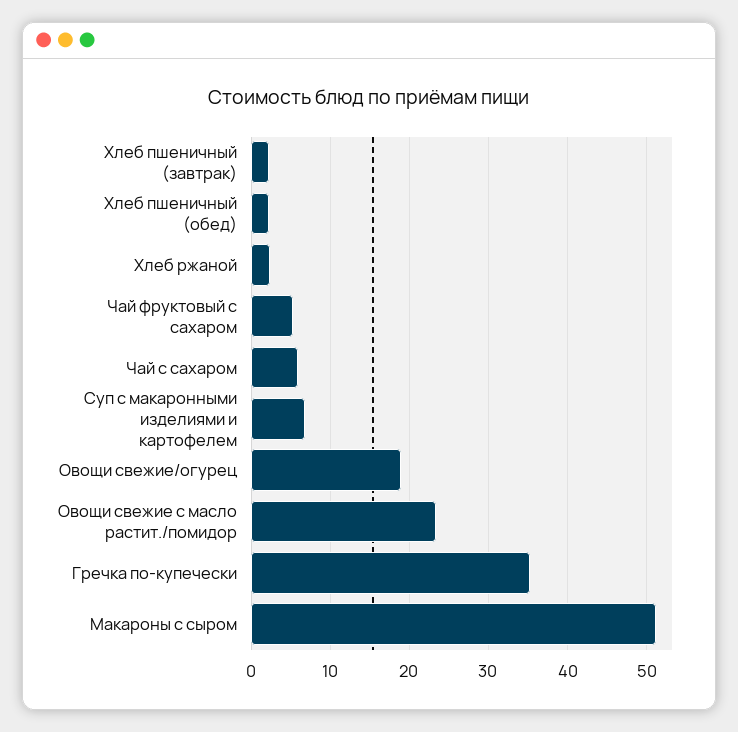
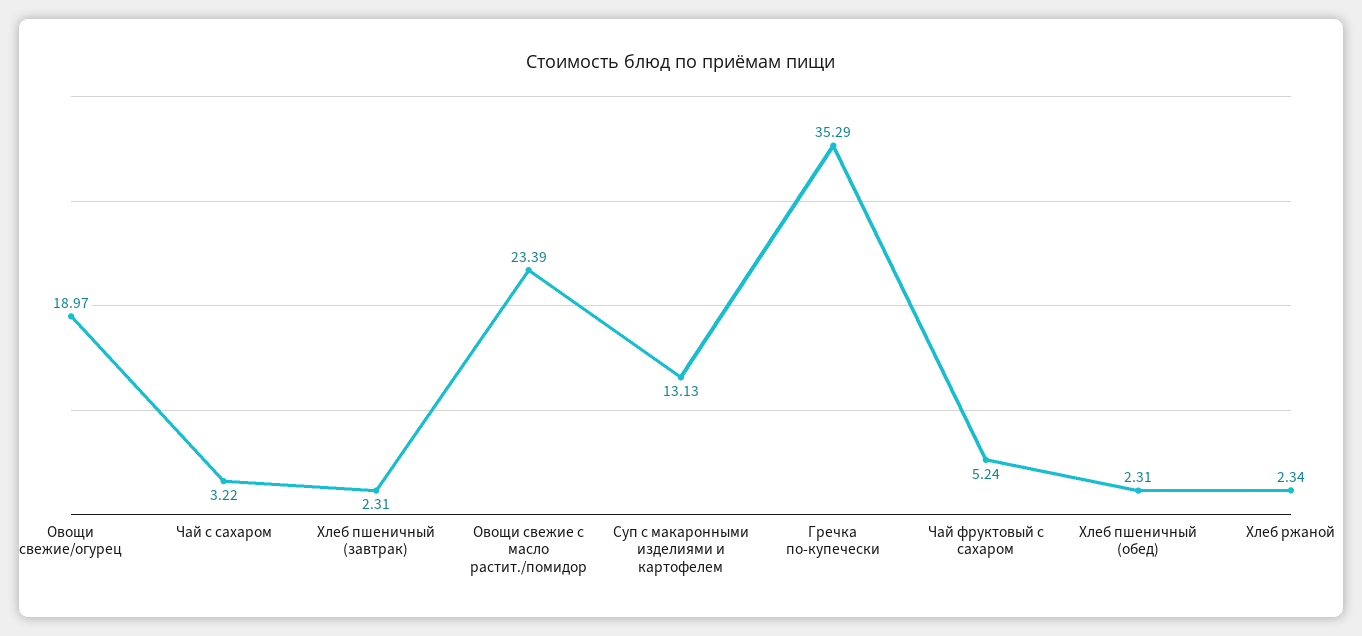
Чай с сахаром: 6 -> 3.22
Суп с макаронными изделиями и картофелем: 7 -> 13.13
Макароны с сыром: 51 -> none

